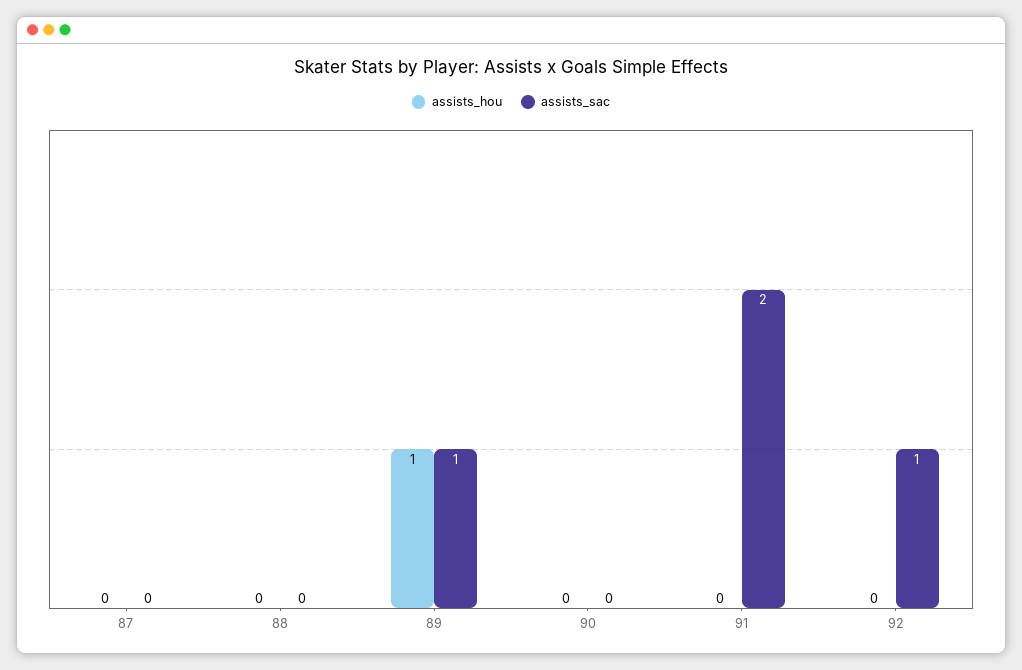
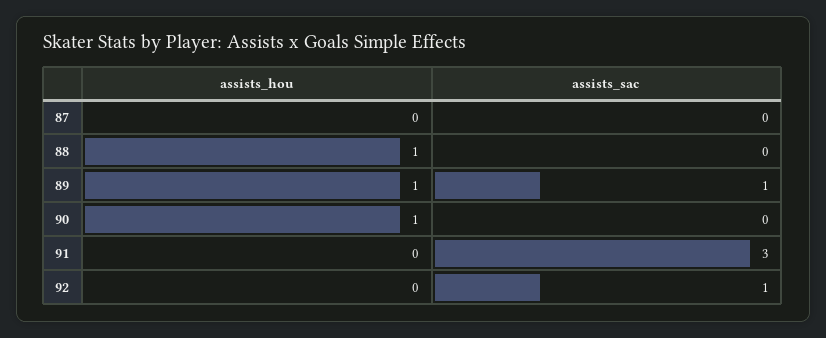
assists_hou, 88: 0 -> 1
assists_hou, 90: 0 -> 1
assists_sac, 91: 2 -> 3

